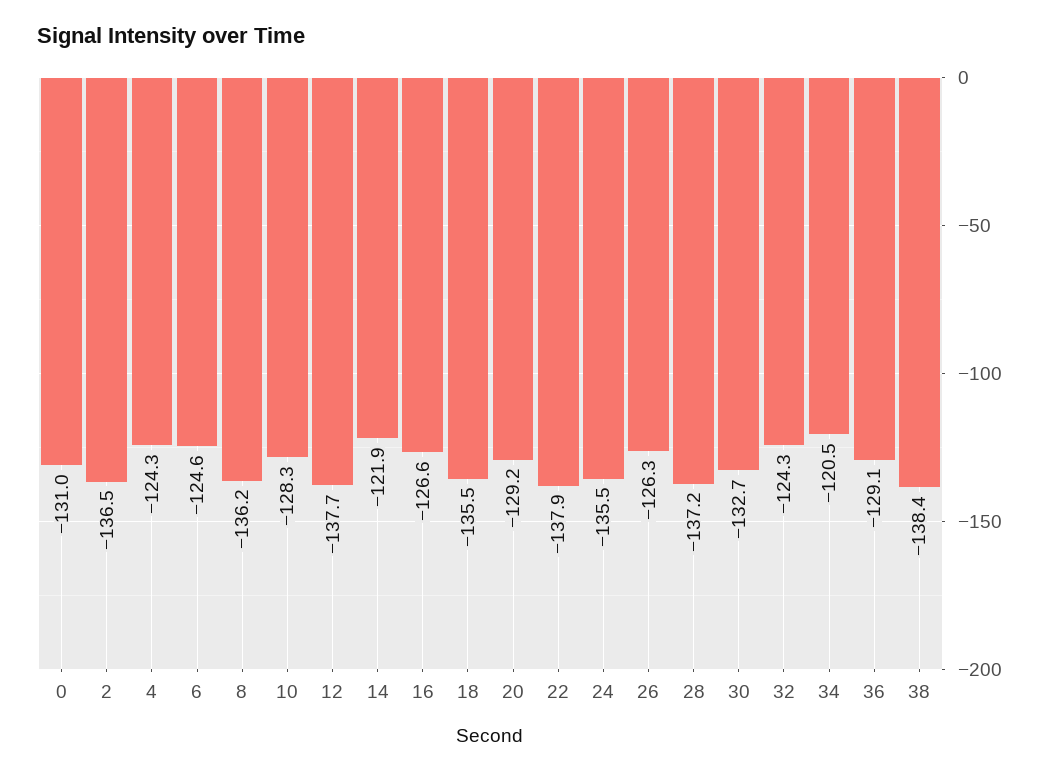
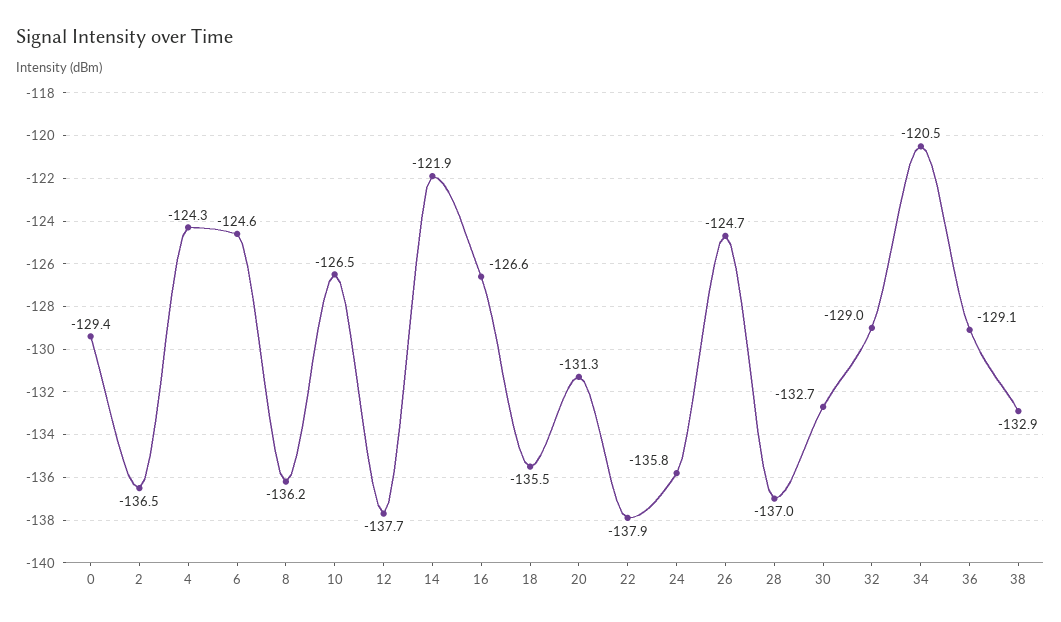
0: -131 -> -129.4
10: -128.3 -> -126.5
20: -129.2 -> -131.3
24: -135.5 -> -135.8
26: -126.3 -> -124.7
28: -137.2 -> -137
32: -124.3 -> -129
38: -138.4 -> -132.9

